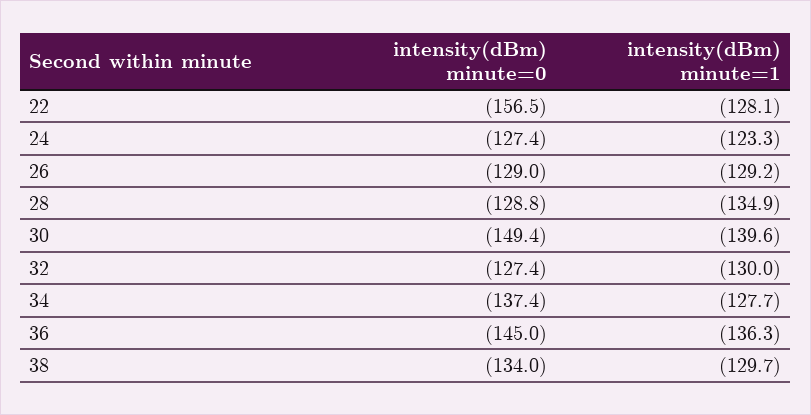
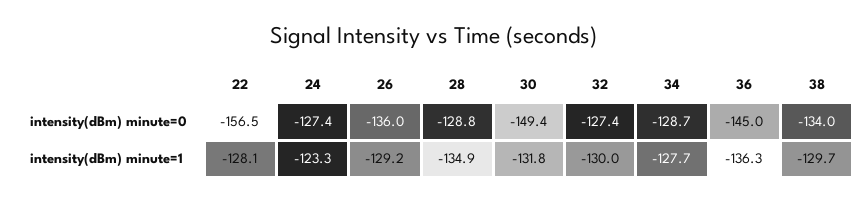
intensity(dBm) minute=0, 26: -129 -> -136
intensity(dBm) minute=1, 30: -139.6 -> -131.8
intensity(dBm) minute=0, 34: -137.4 -> -128.7

